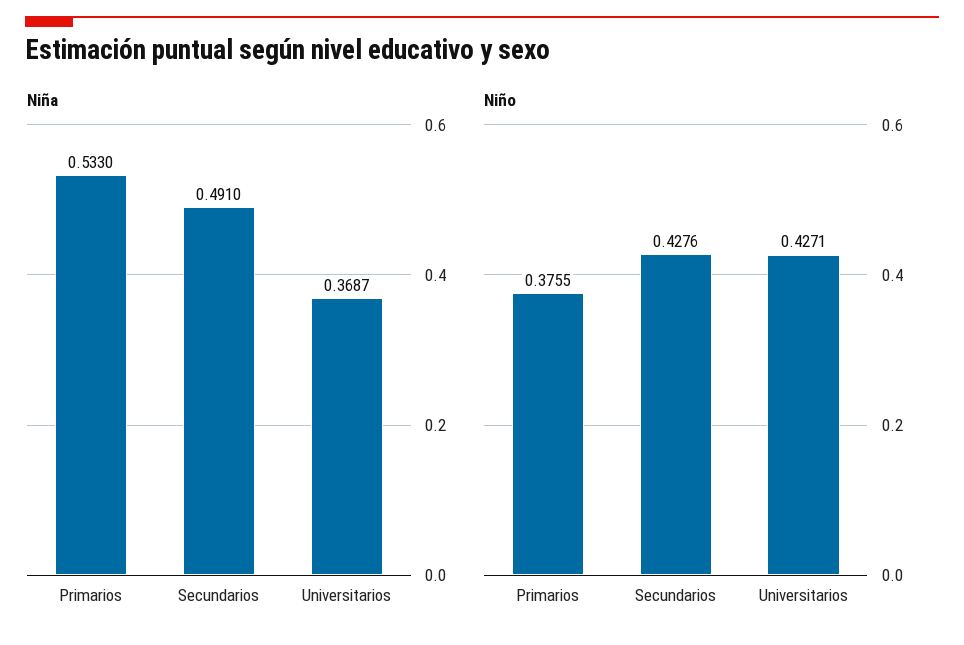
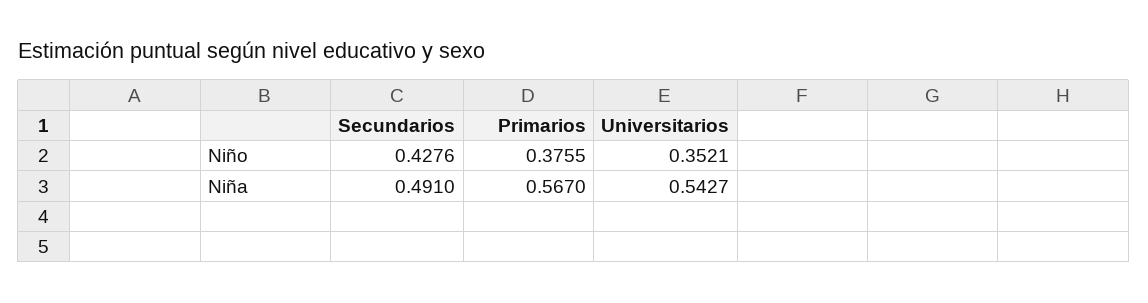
Niña, Primarios: 0.533 -> 0.567
Niña, Universitarios: 0.3687 -> 0.5427
Niño, Universitarios: 0.4271 -> 0.3521

